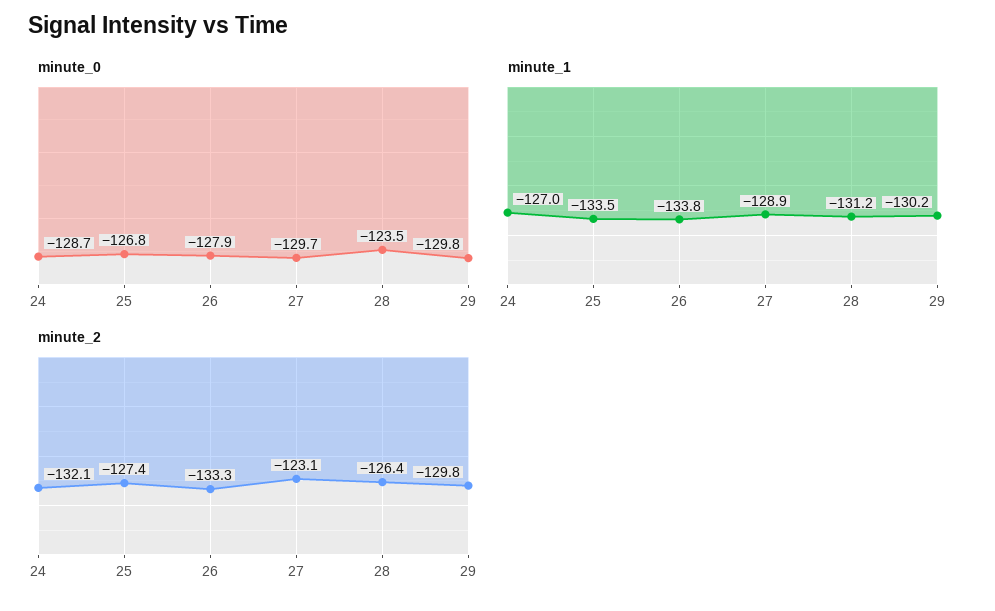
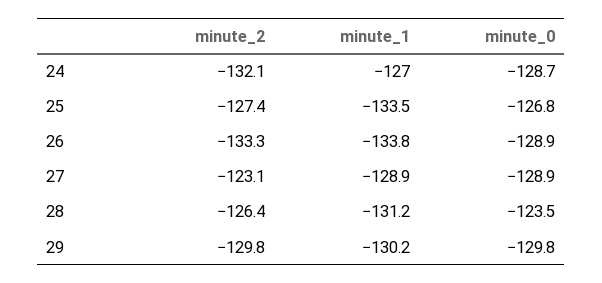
minute_0, 26: -127.9 -> -128.9
minute_0, 27: -129.7 -> -128.9

